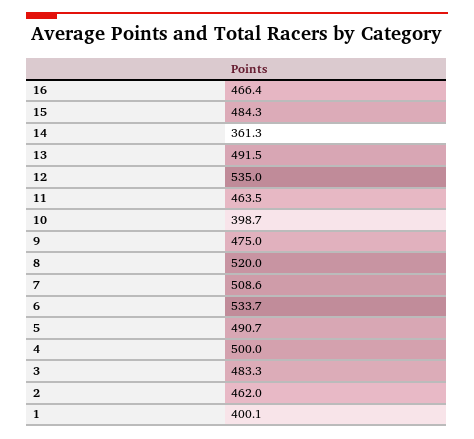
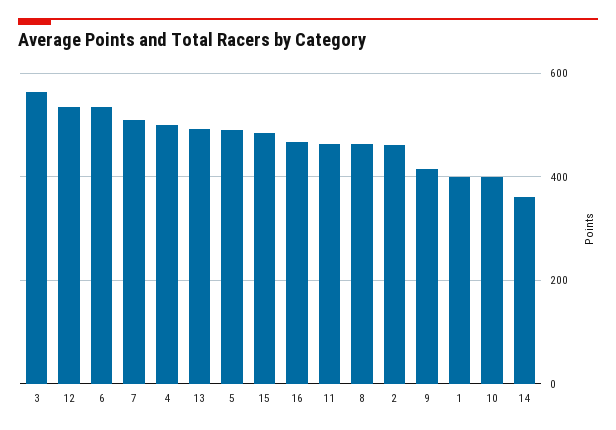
9: 475 -> 420
8: 520 -> 460
3: 483.3 -> 560

